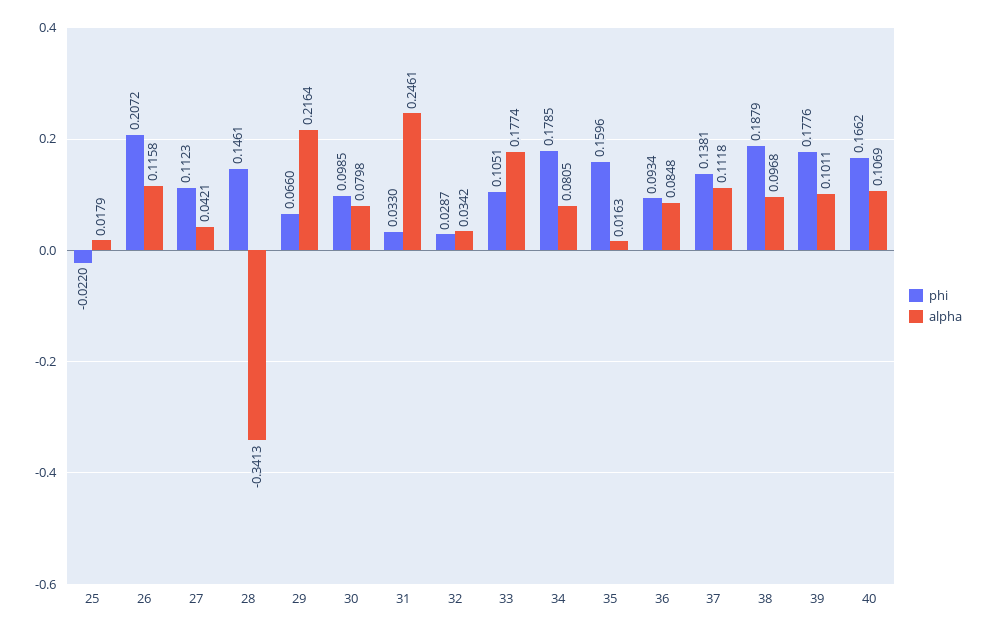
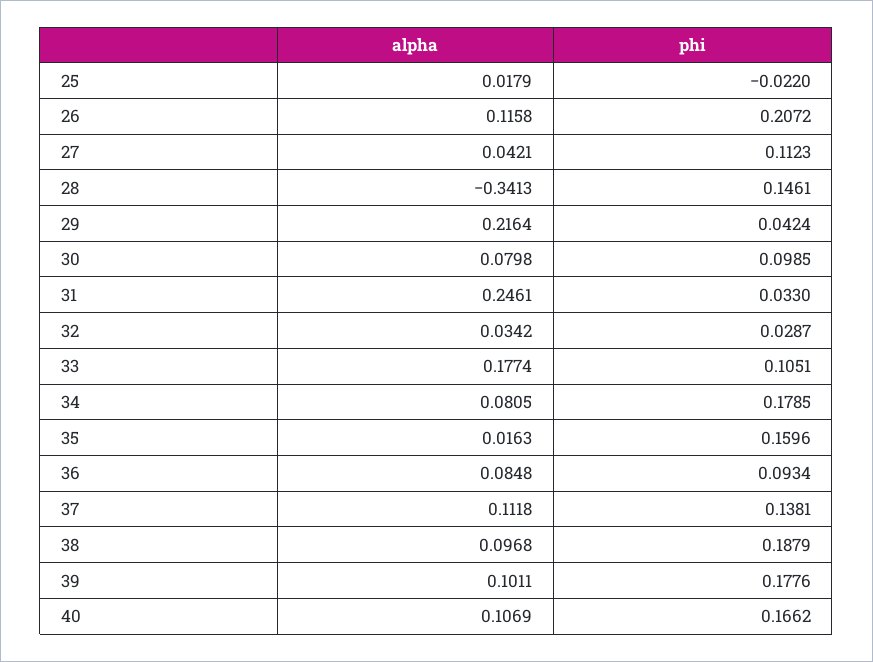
phi, 29: 0.066 -> 0.0424

